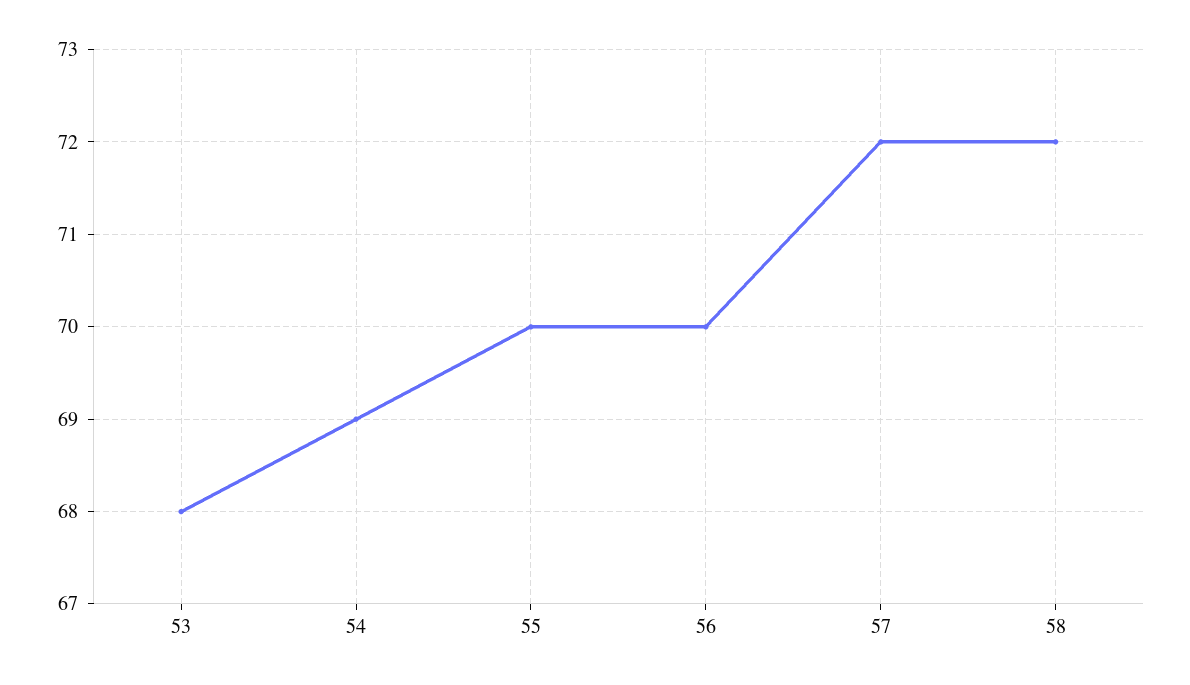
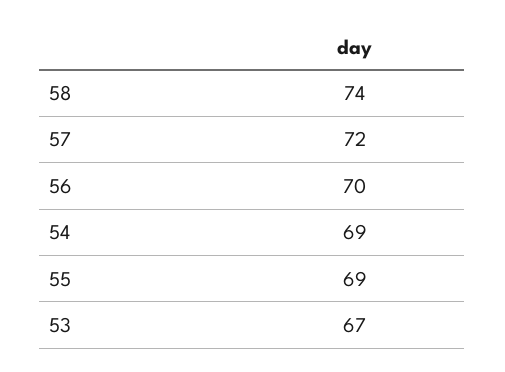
53: 68 -> 67
55: 70 -> 69
58: 72 -> 74

